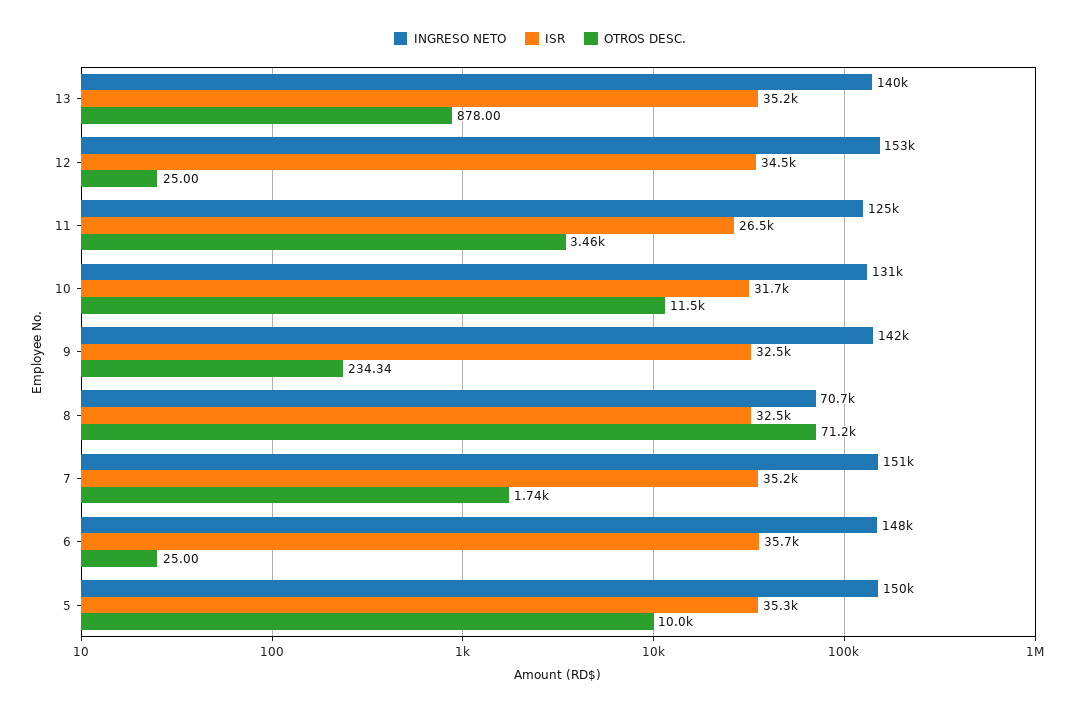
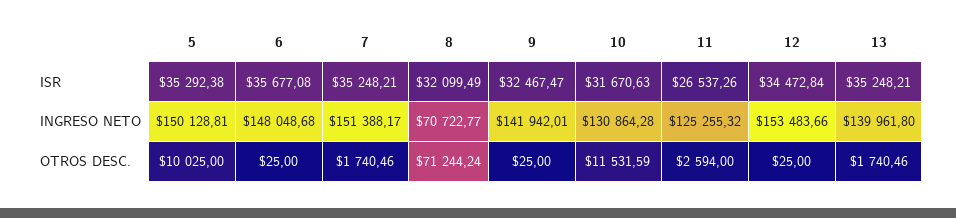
OTROS DESC., 13: 878 -> 1740.46
OTROS DESC., 11: 3460 -> 2594
OTROS DESC., 9: 234.34 -> 25
ISR, 8: 32500 -> 32099.49

